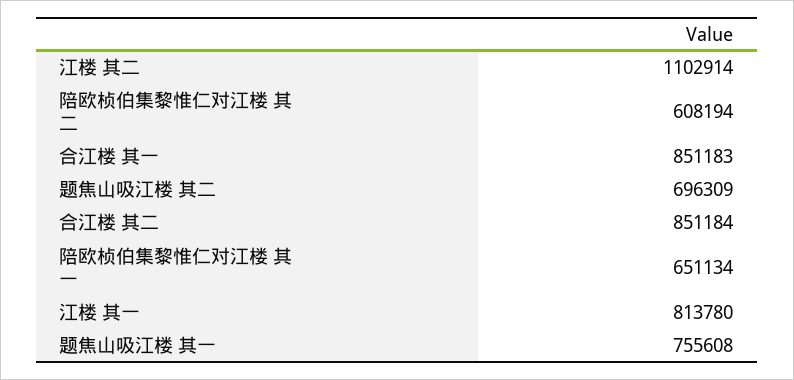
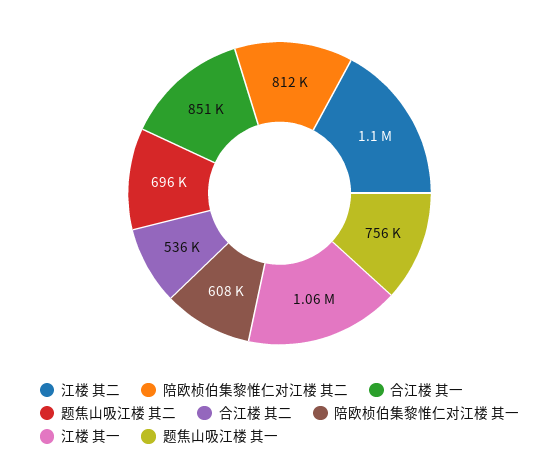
陪欧桢伯集黎惟仁对江楼 其二: 608194 -> 812000
合江楼 其二: 851184 -> 536000
陪欧桢伯集黎惟仁对江楼 其一: 651134 -> 608000
江楼 其一: 813780 -> 1060000

